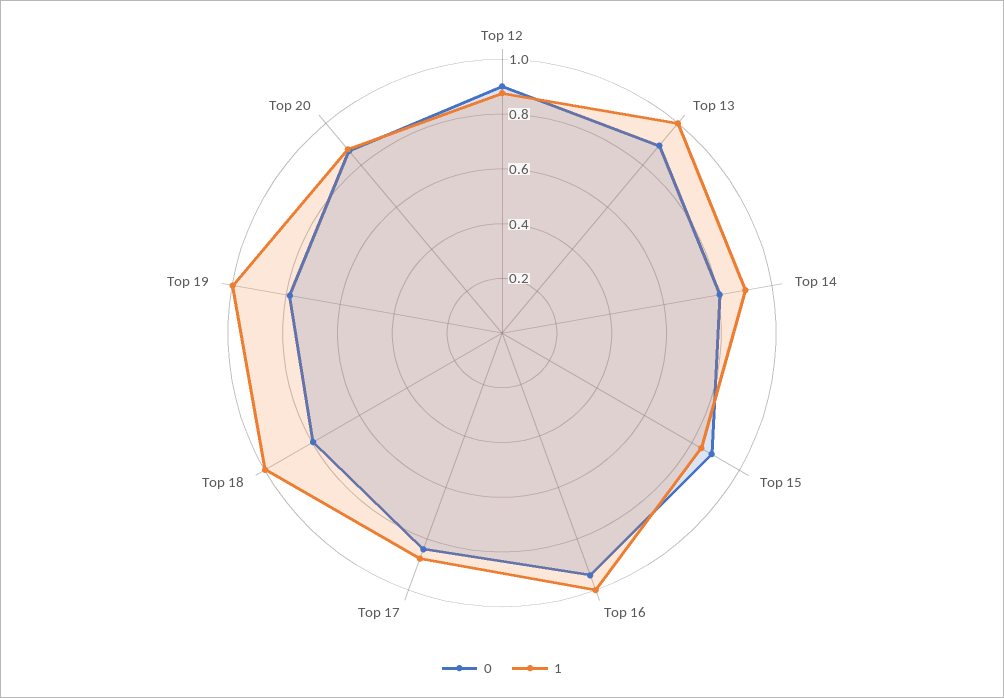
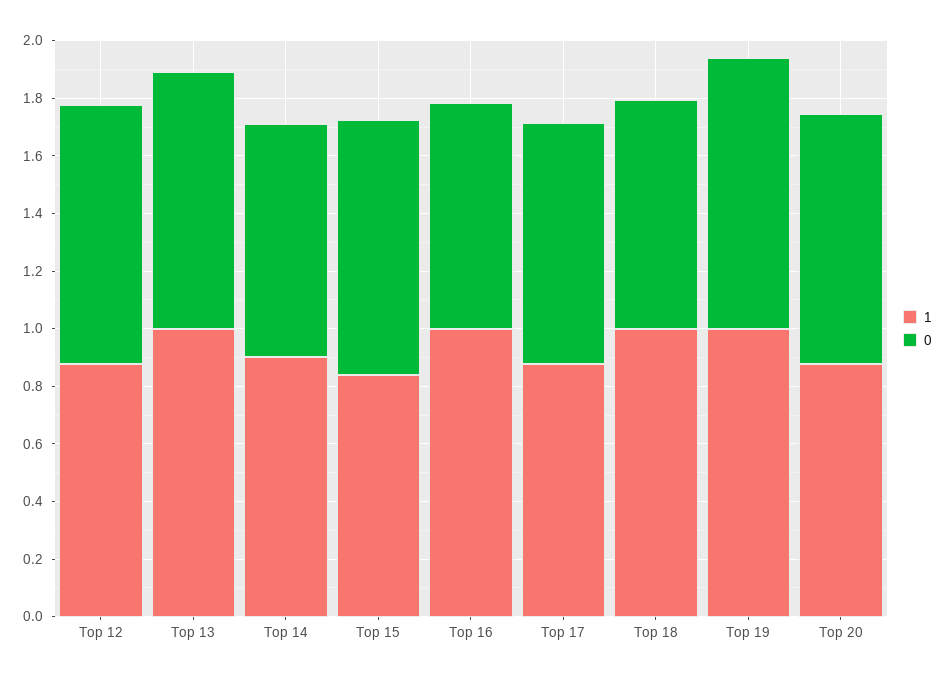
0, Top 16: 0.95 -> 0.8
0, Top 19: 0.8 -> 0.95

